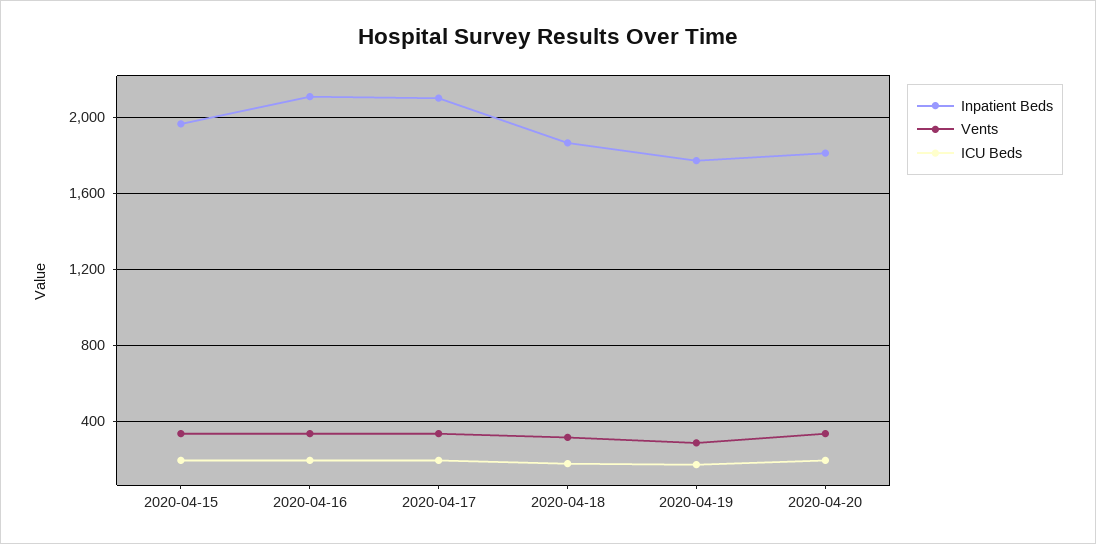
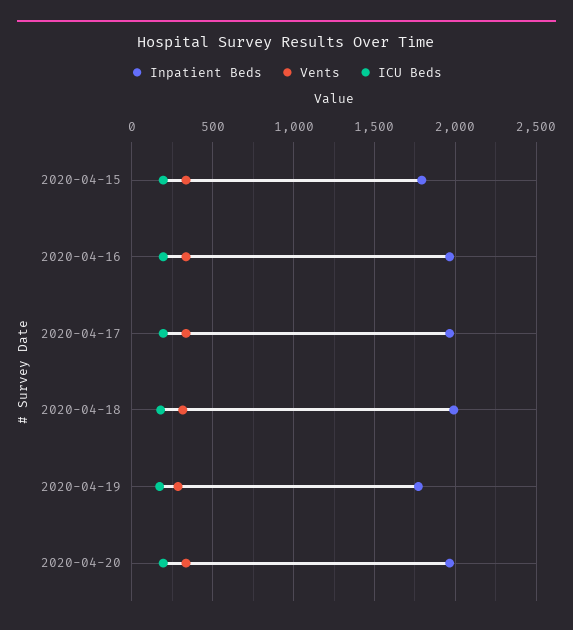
Inpatient Beds, 2020-04-15: 1950 -> 1800
Inpatient Beds, 2020-04-16: 2100 -> 1950
Inpatient Beds, 2020-04-17: 2100 -> 1950
Inpatient Beds, 2020-04-18: 1850 -> 2000
Inpatient Beds, 2020-04-20: 1800 -> 1950

